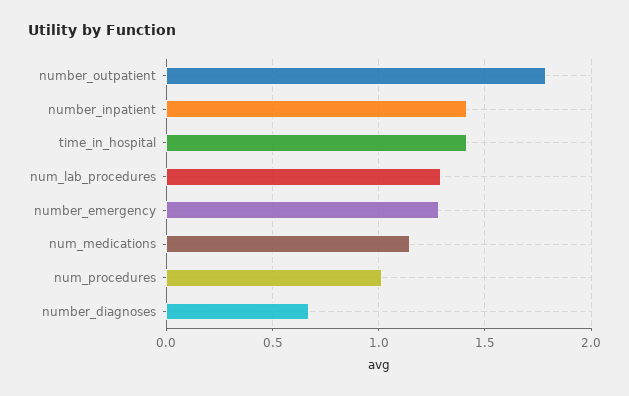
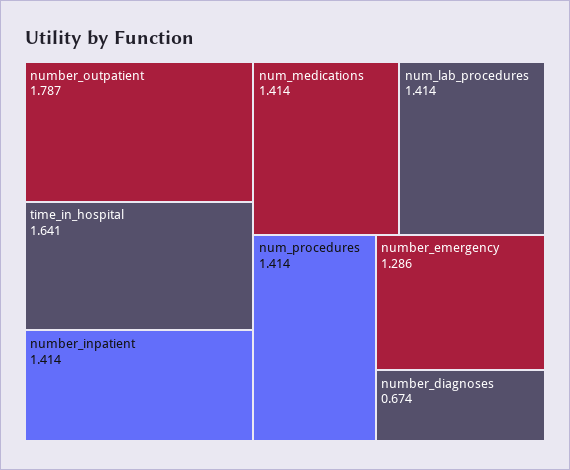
time_in_hospital: 1.4 -> 1.641
num_lab_procedures: 1.3 -> 1.414
num_medications: 1.15 -> 1.414
num_procedures: 1 -> 1.414

